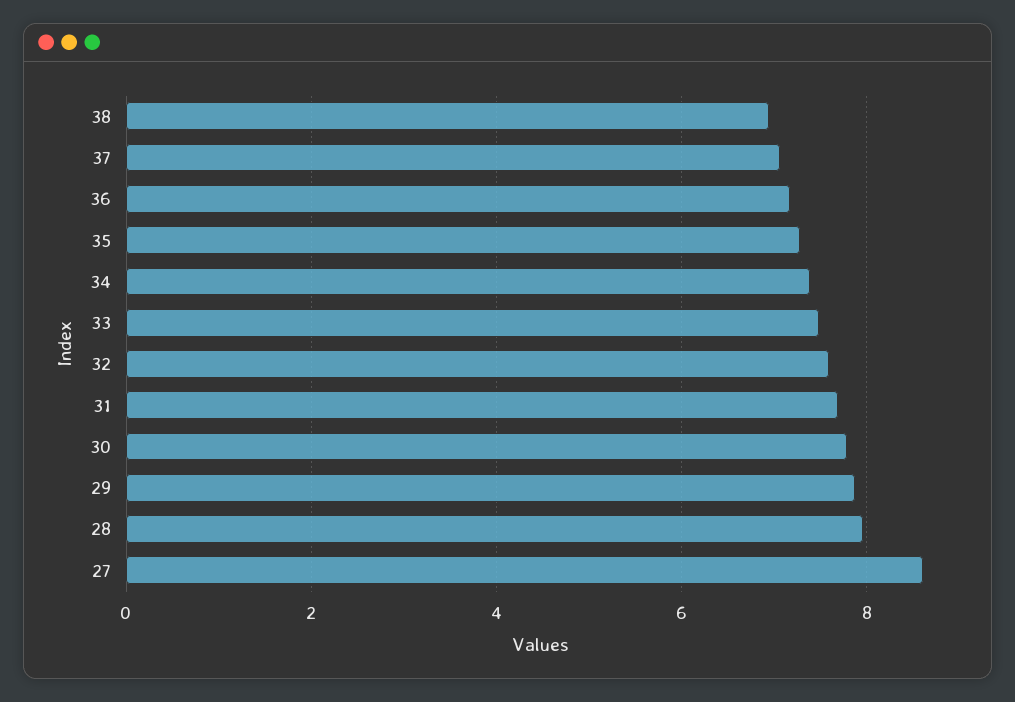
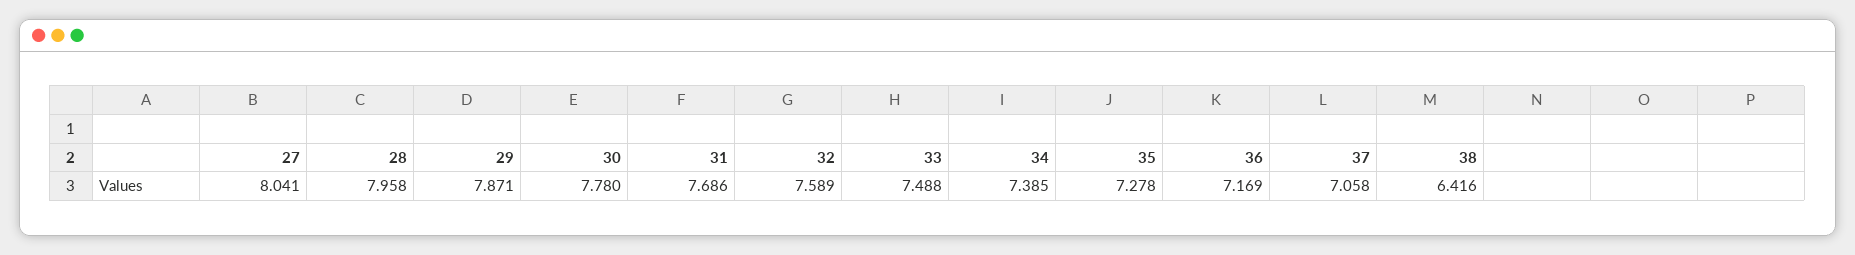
38: 7 -> 6.416
27: 8.6 -> 8.041

